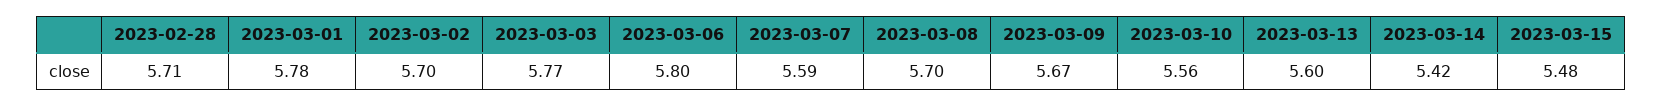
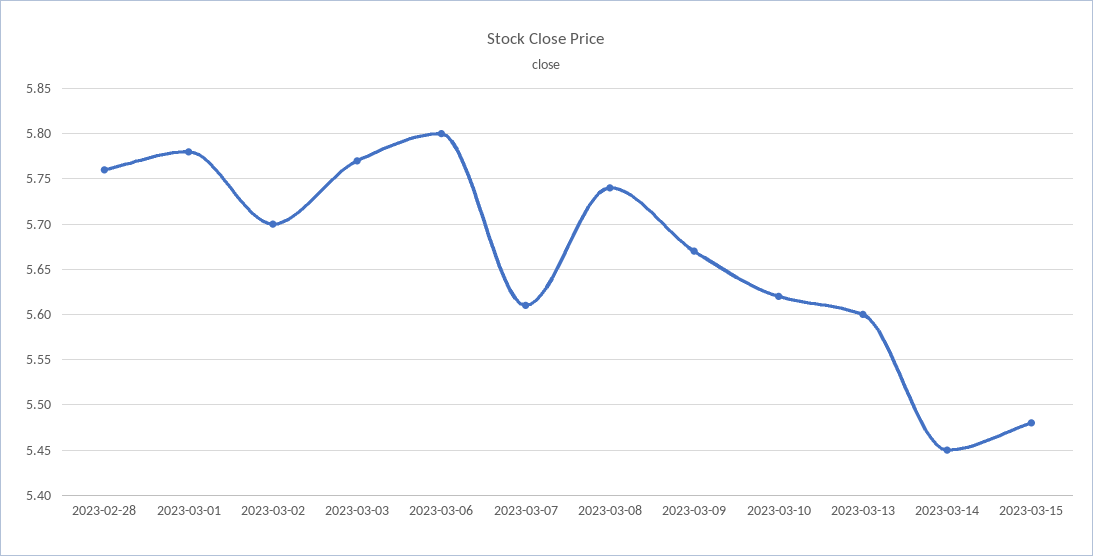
2023-02-28: 5.71 -> 5.76
2023-03-07: 5.59 -> 5.61
2023-03-08: 5.7 -> 5.74
2023-03-10: 5.56 -> 5.62
2023-03-14: 5.42 -> 5.45

